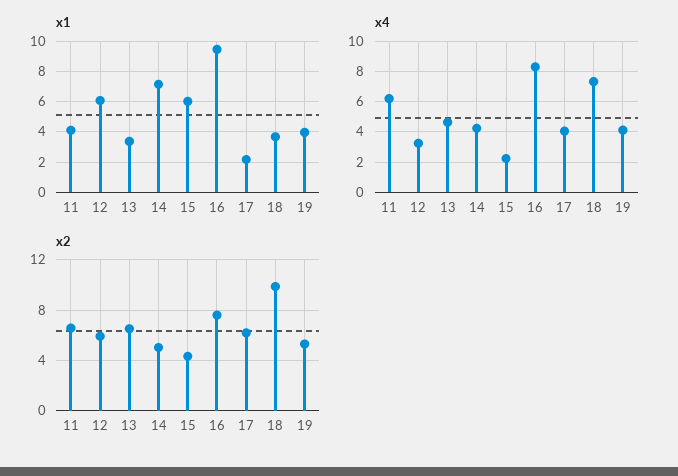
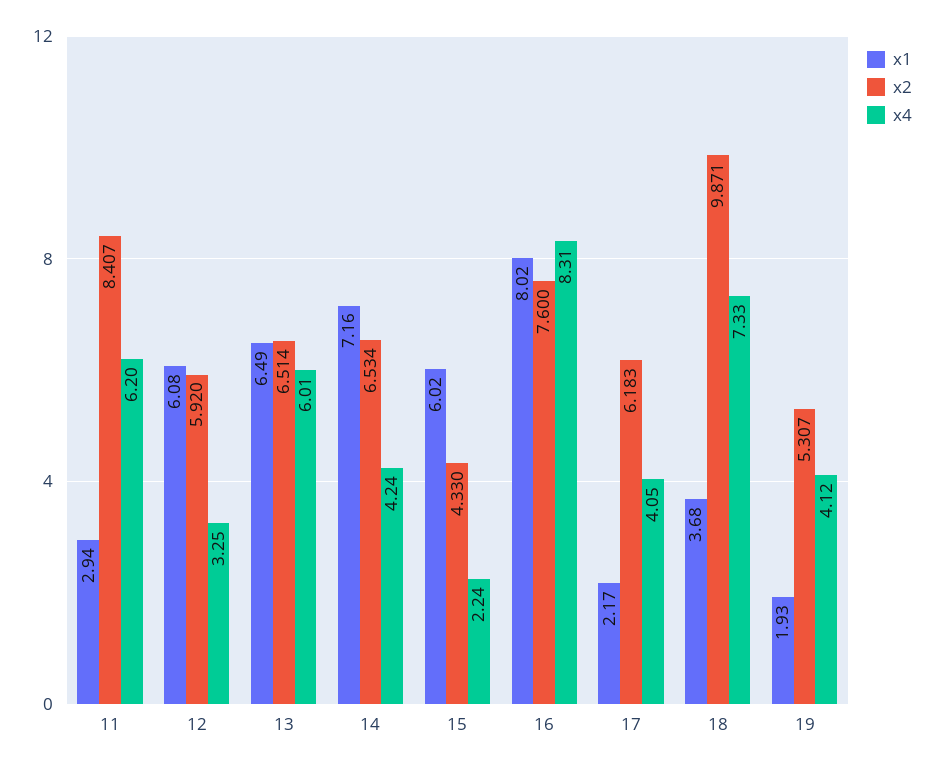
x1, 11: 4 -> 2.94
x1, 13: 3.5 -> 6.49
x1, 16: 9.5 -> 8.02
x1, 19: 4 -> 1.93
x4, 13: 4.5 -> 6.01
x2, 11: 6.5 -> 8.407
x2, 14: 5 -> 6.534

